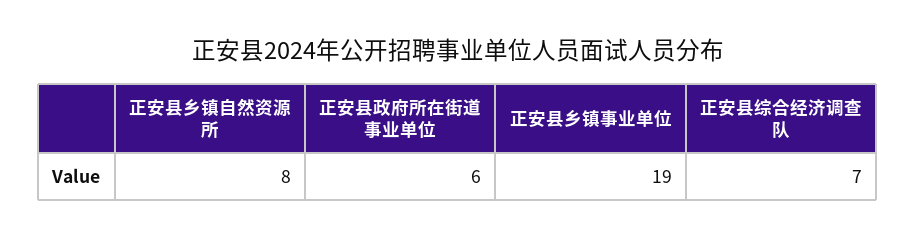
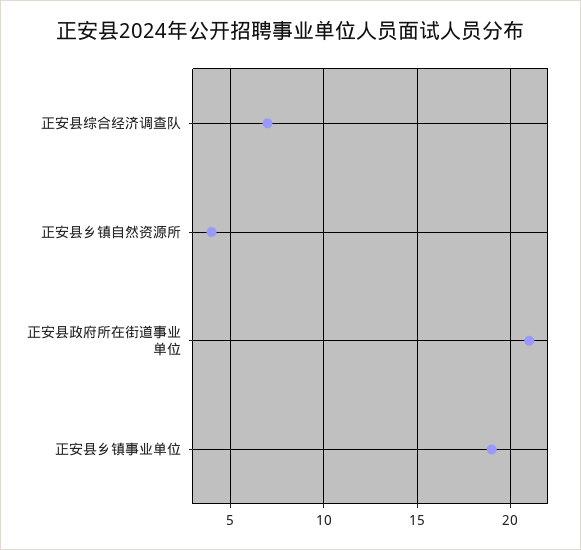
正安县乡镇自然资源所: 8 -> 4
正安县政府所在街道事业单位: 6 -> 21

